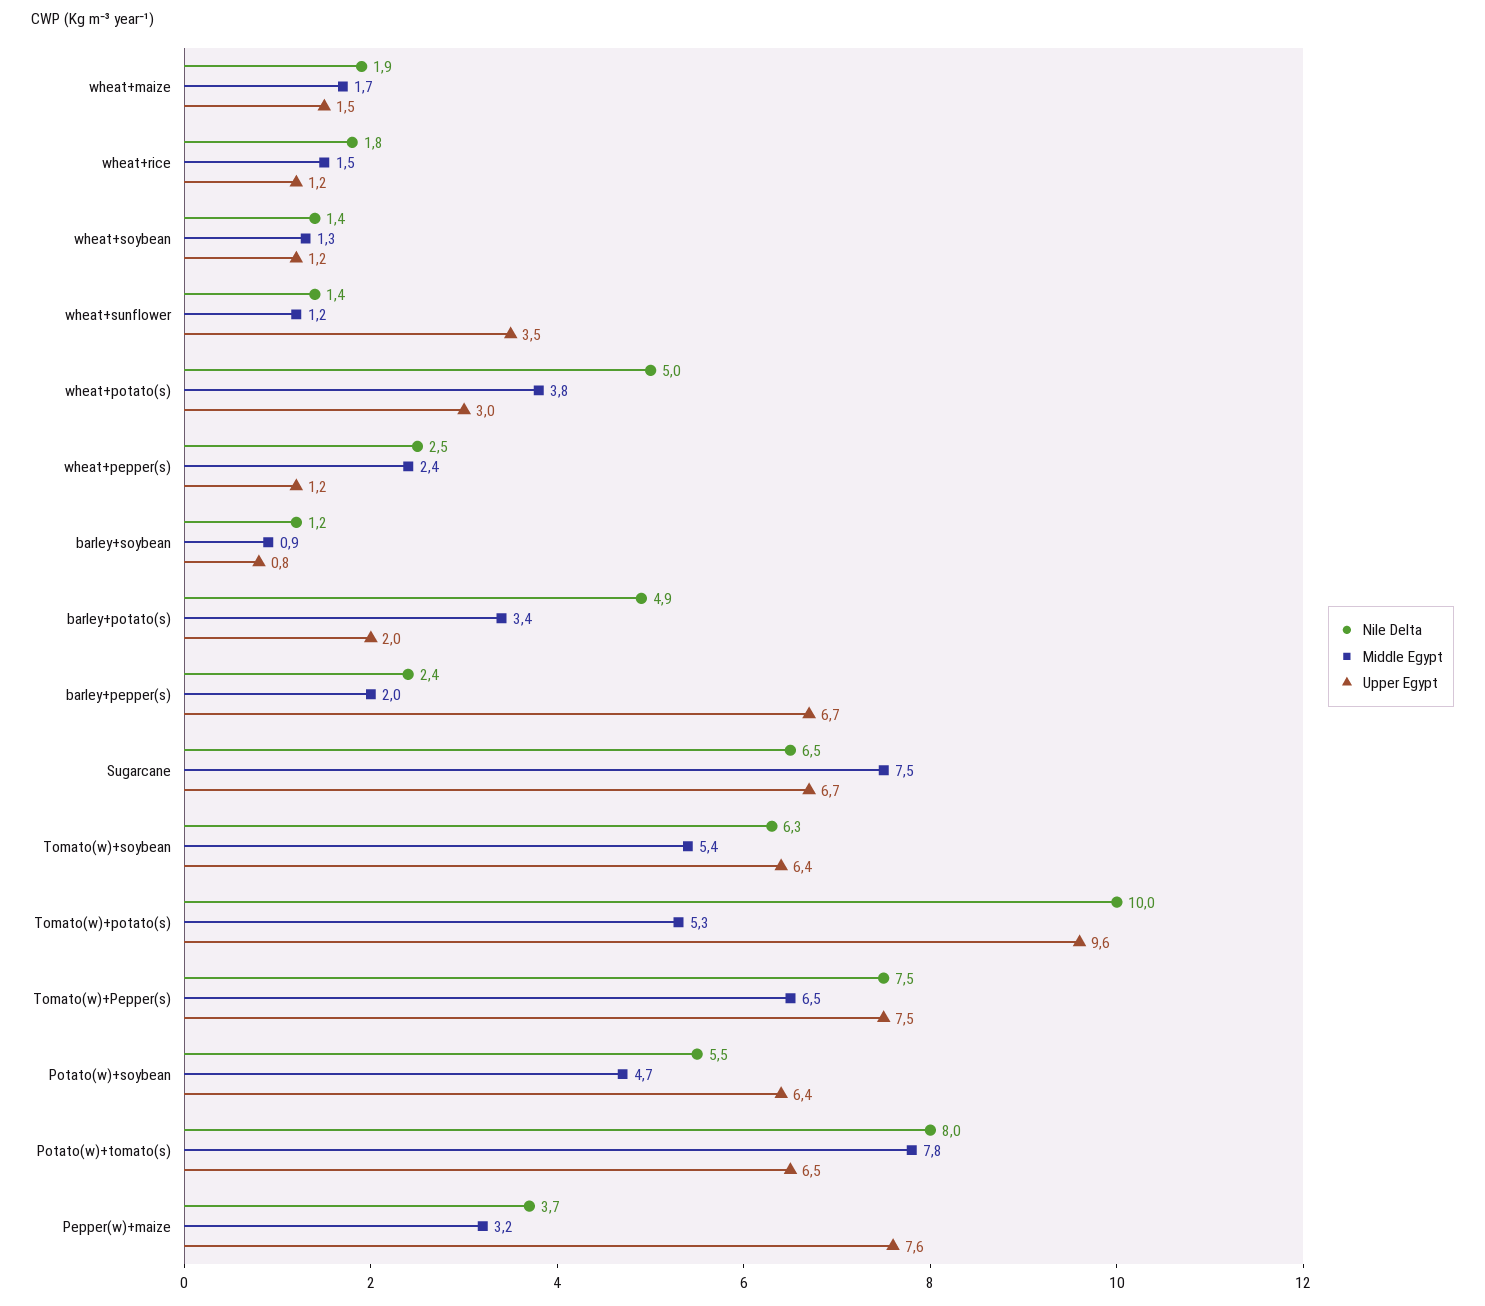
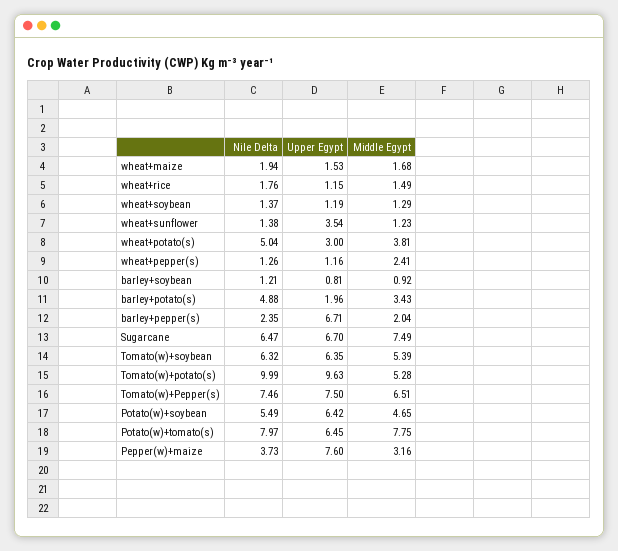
Nile Delta, wheat+pepper(s): 2.5 -> 1.26

